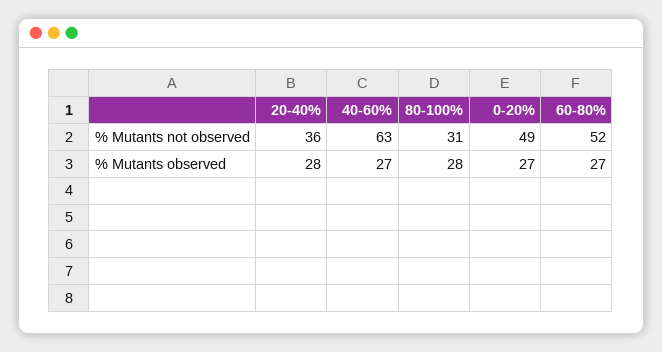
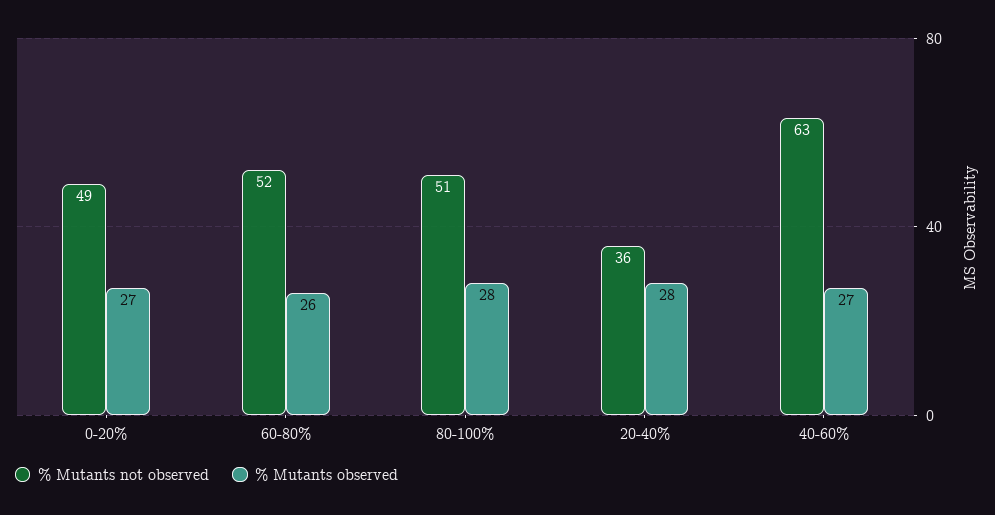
% Mutants not observed, 80-100%: 31 -> 51
% Mutants observed, 60-80%: 27 -> 26

